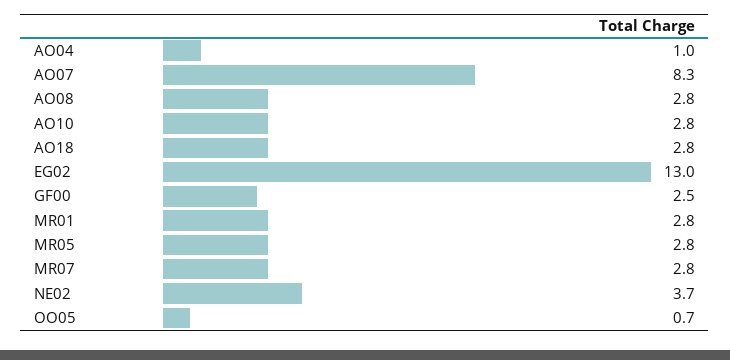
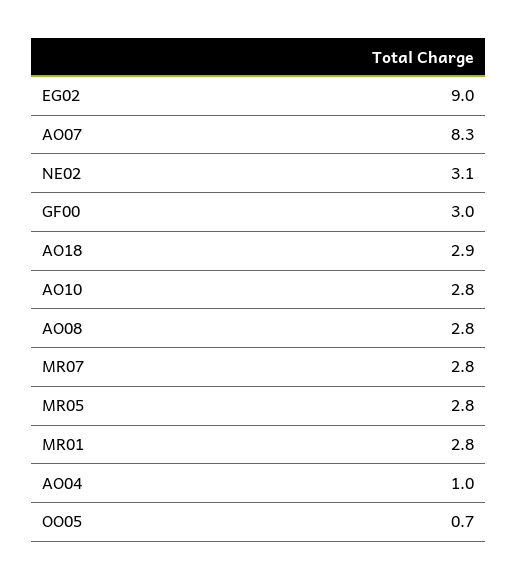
AO18: 2.8 -> 2.9
EG02: 13 -> 9
GF00: 2.5 -> 3
NE02: 3.7 -> 3.1

